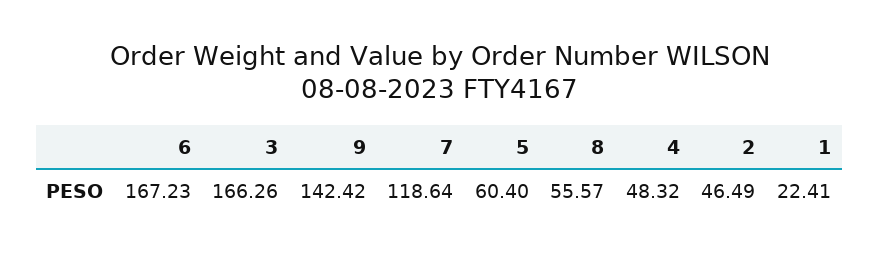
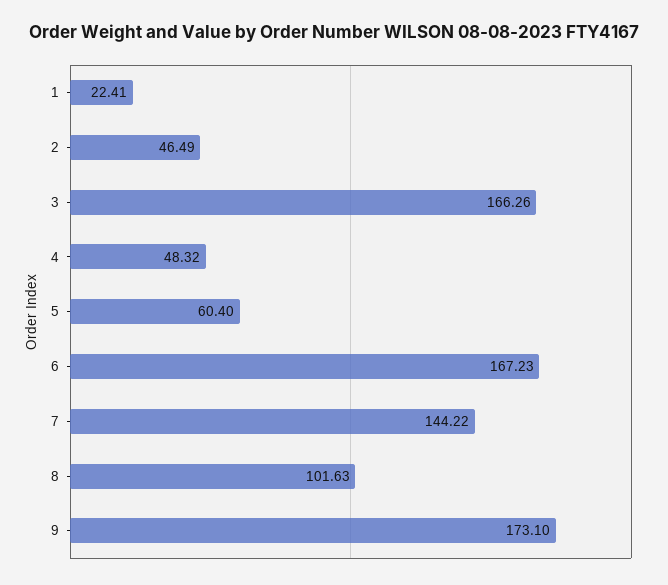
9: 142.42 -> 173.1
7: 118.64 -> 144.22
8: 55.57 -> 101.63

